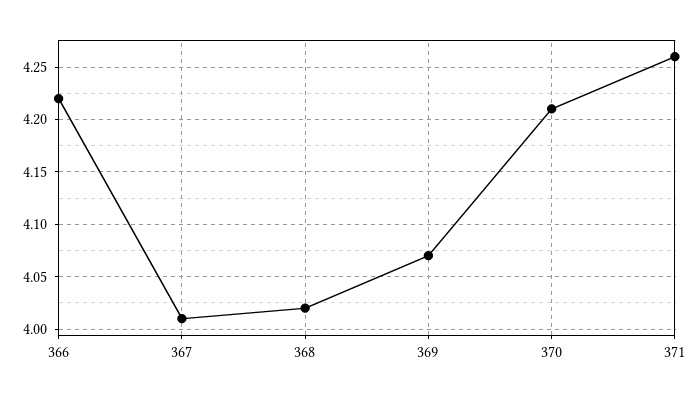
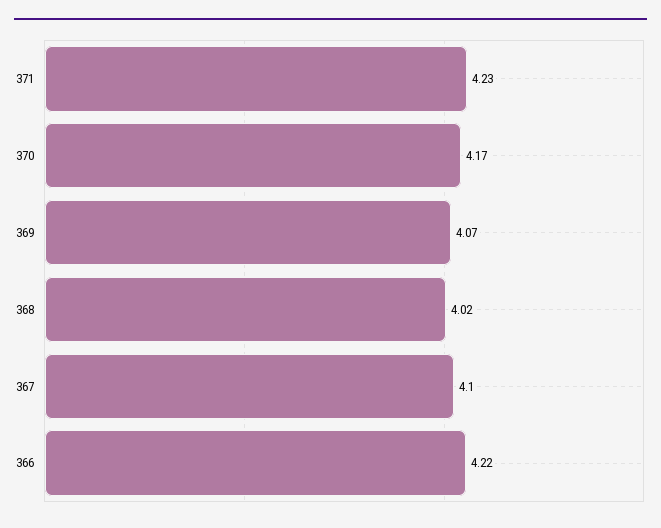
367: 4.01 -> 4.1
370: 4.21 -> 4.17
371: 4.26 -> 4.23

